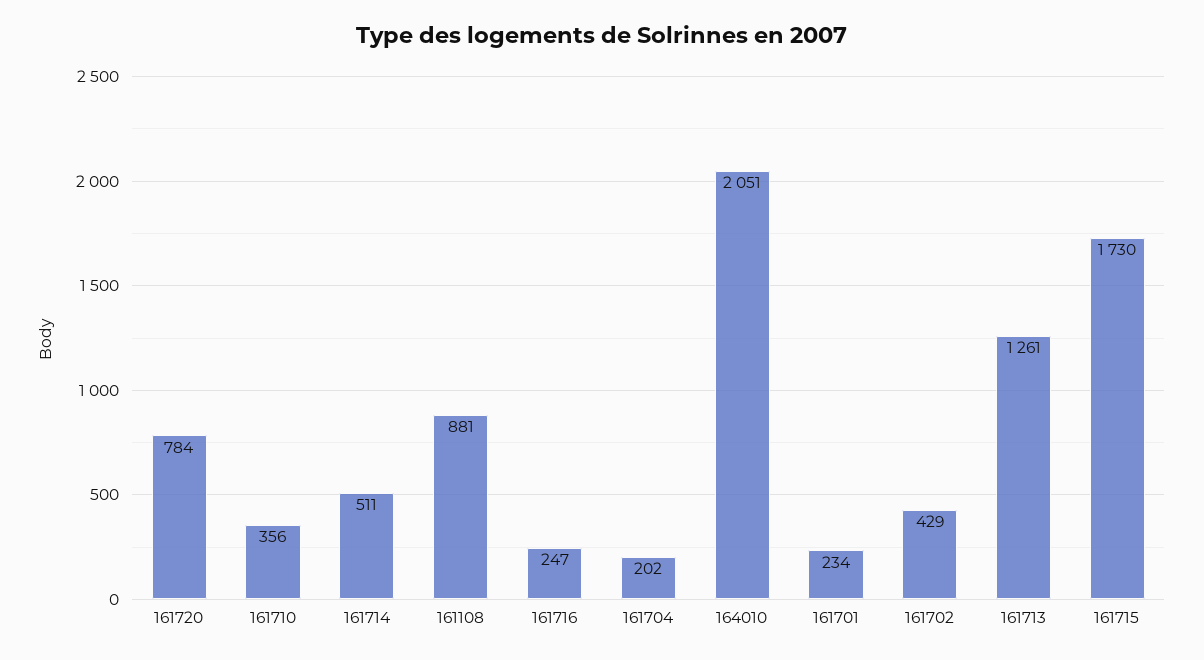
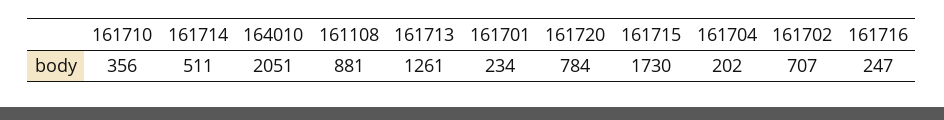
161702: 429 -> 707

